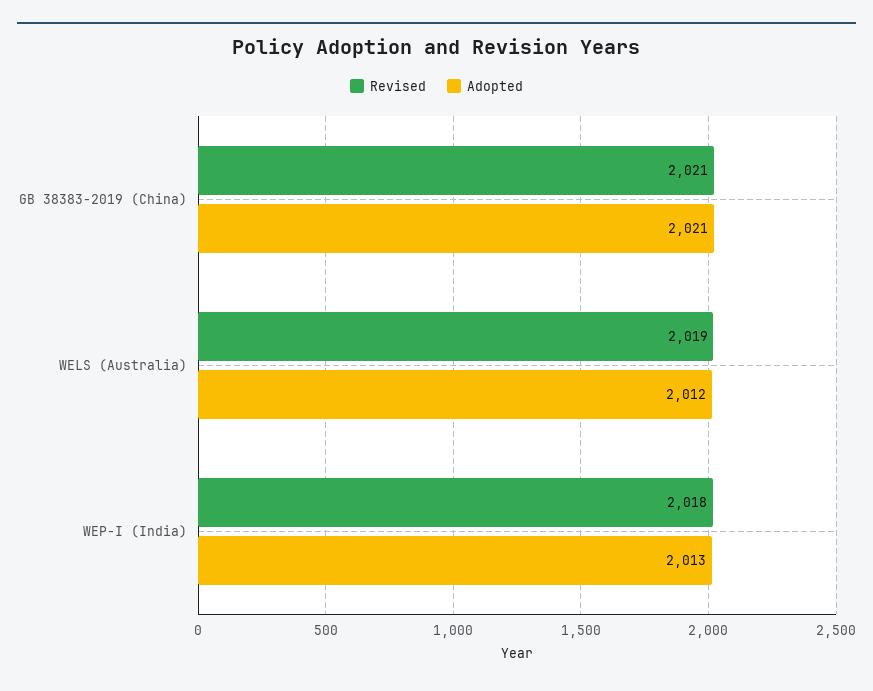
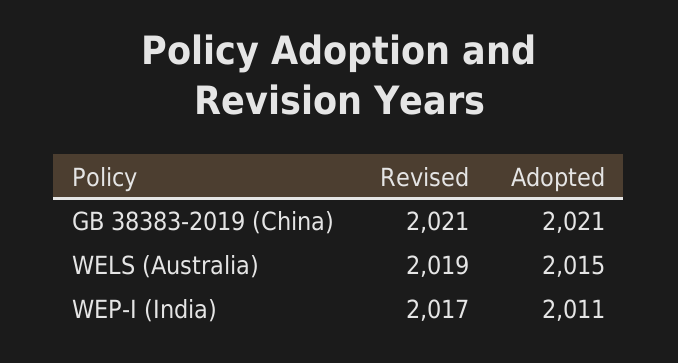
Adopted, WELS (Australia): 2012 -> 2015
Revised, WEP-I (India): 2018 -> 2017
Adopted, WEP-I (India): 2013 -> 2011

